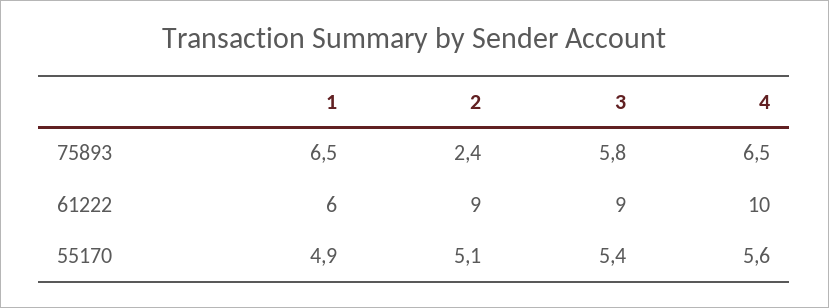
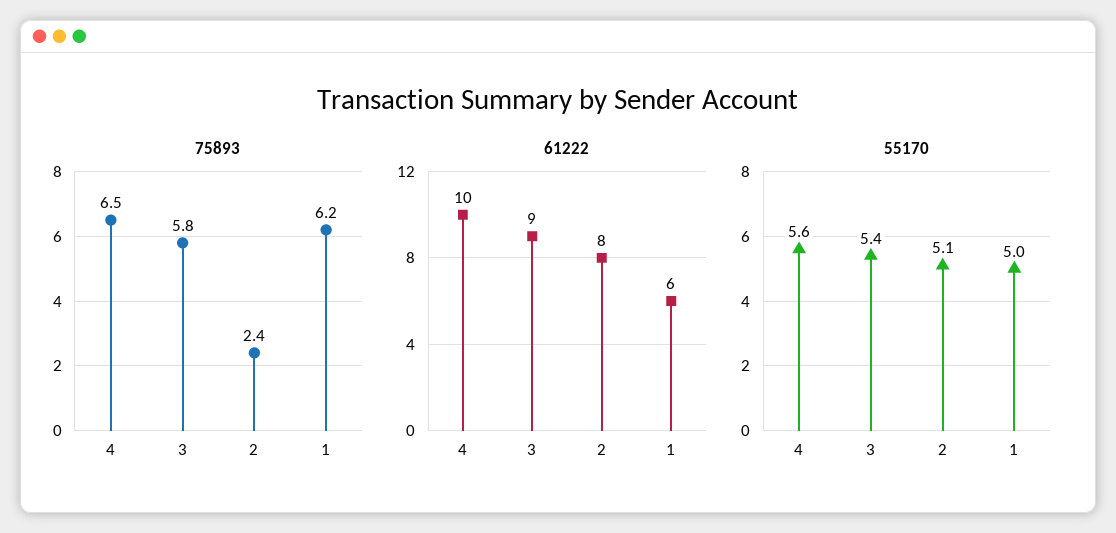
75893, 1: 6.5 -> 6.2
61222, 2: 9 -> 8
55170, 1: 4.9 -> 5

